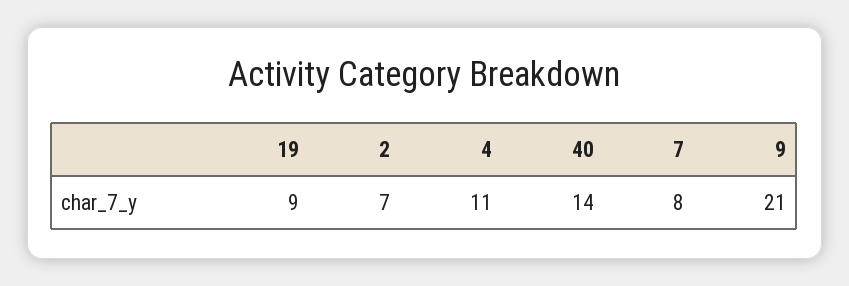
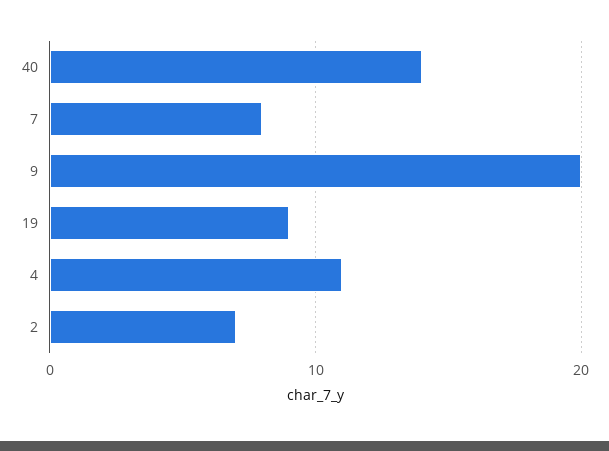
9: 21 -> 20

